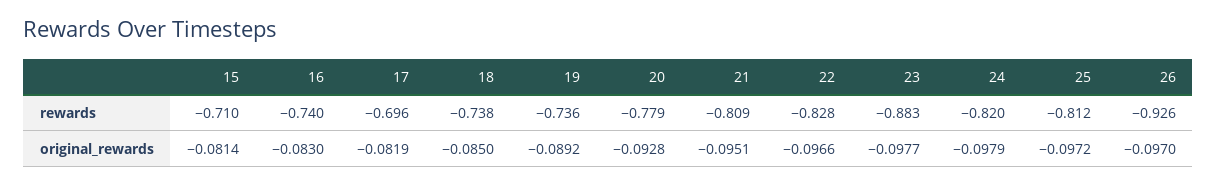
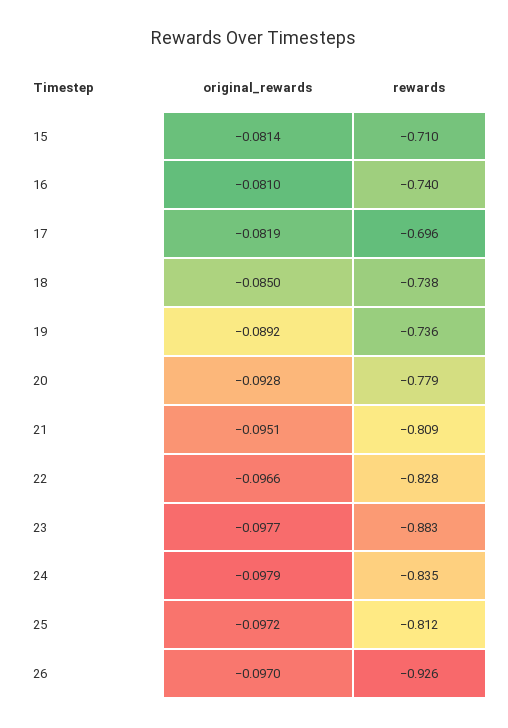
24, rewards: -0.82 -> -0.835
16, original_rewards: -0.083 -> -0.081

